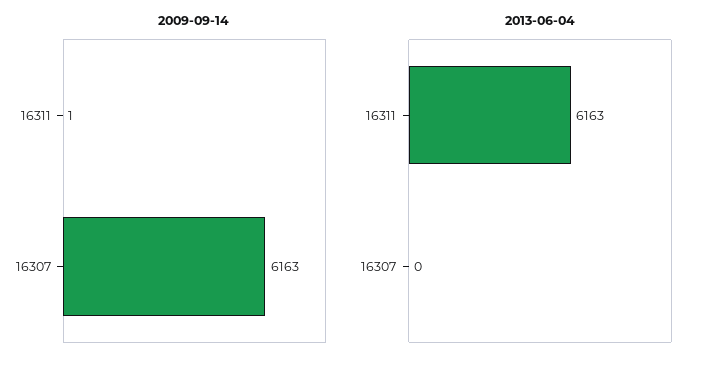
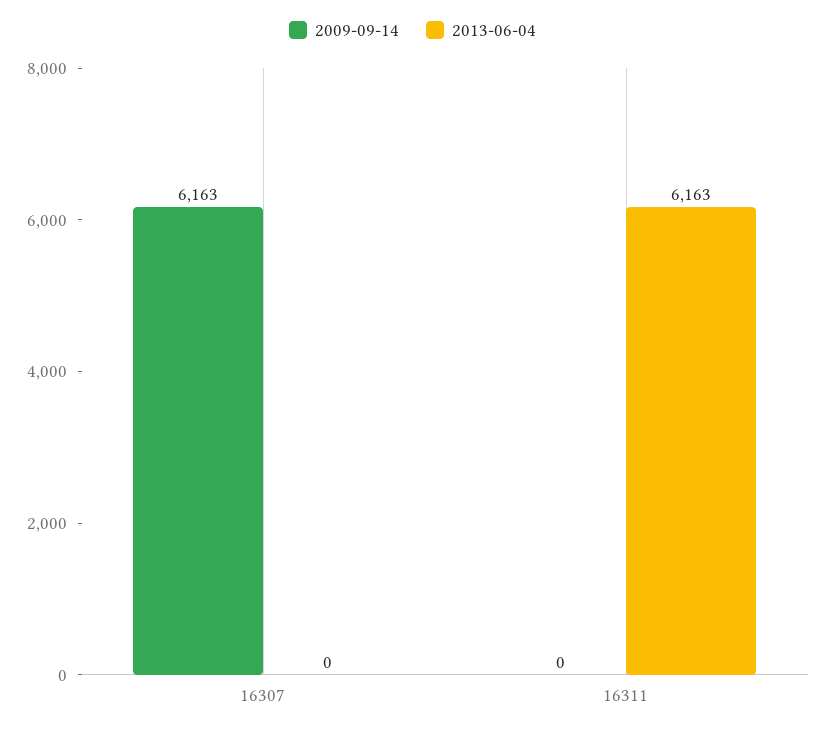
2009-09-14, 16311: 1 -> 0

